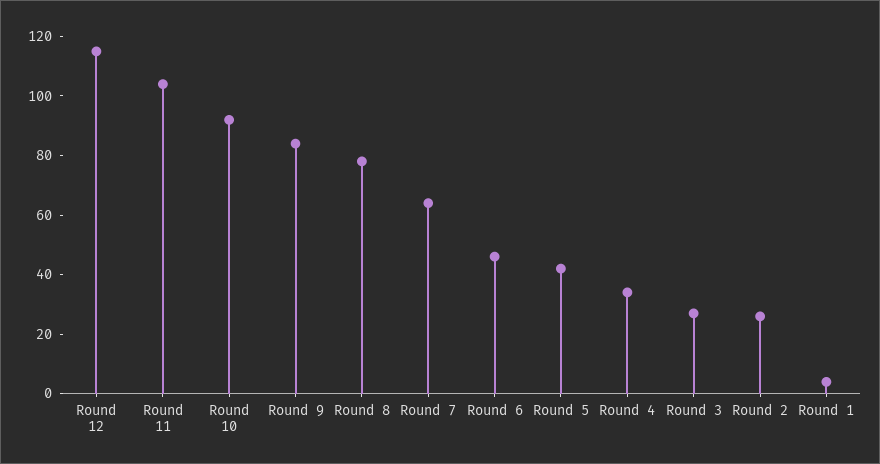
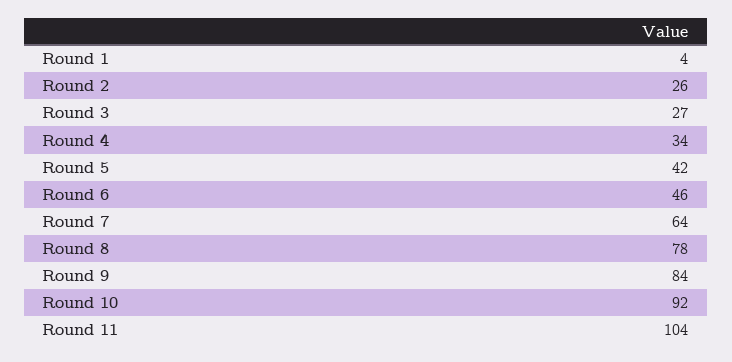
Round 12: 115 -> none

